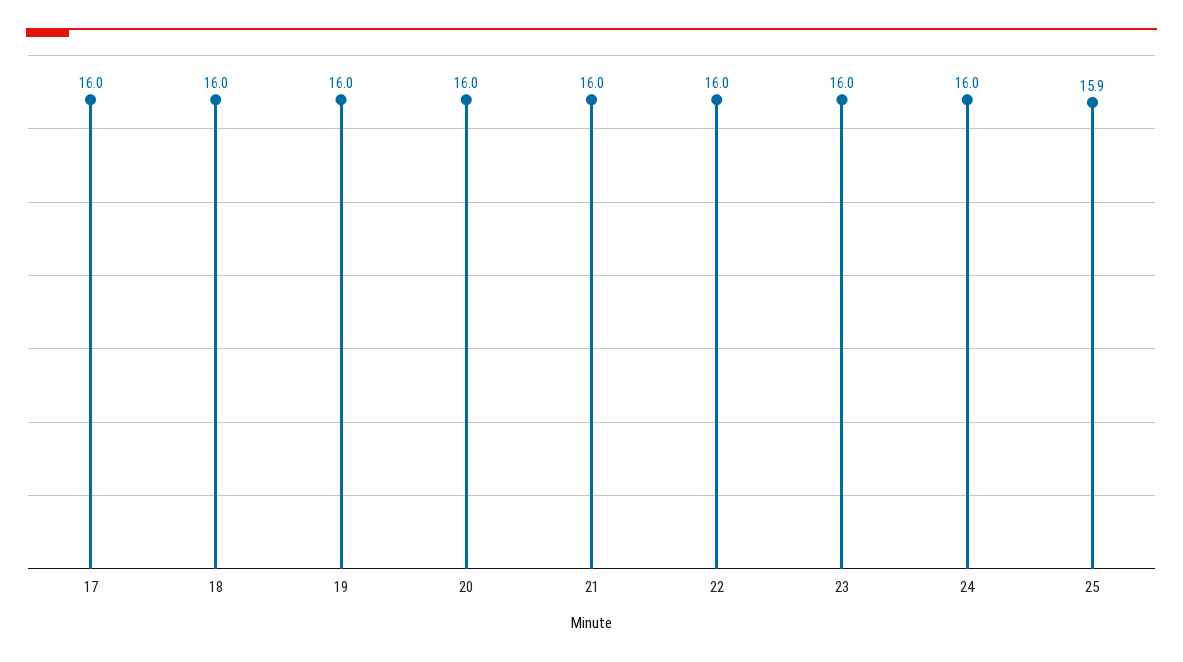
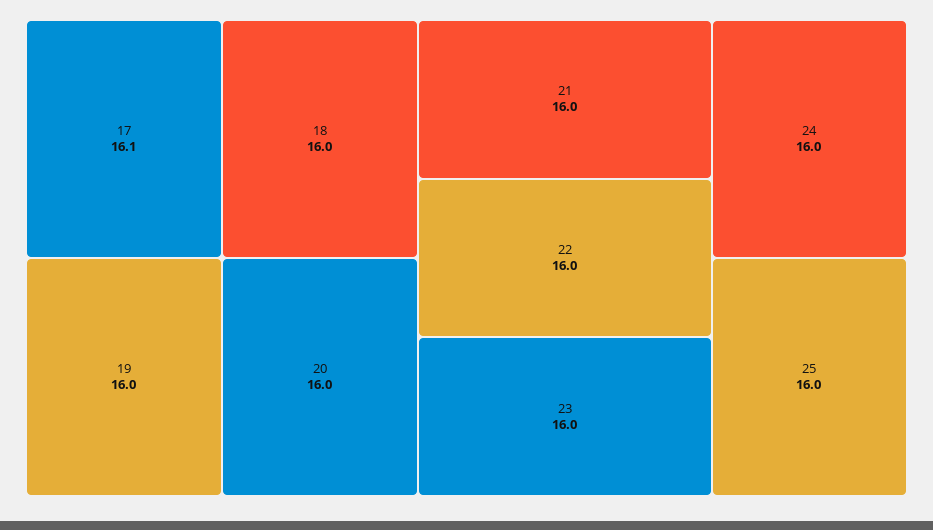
17: 16 -> 16.1
25: 15.9 -> 16

